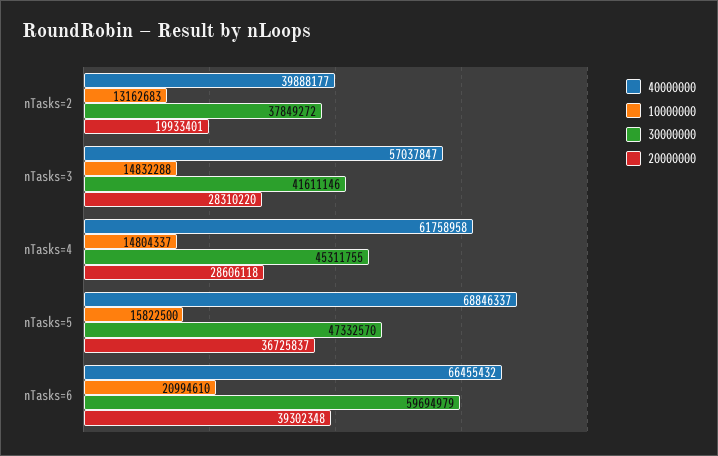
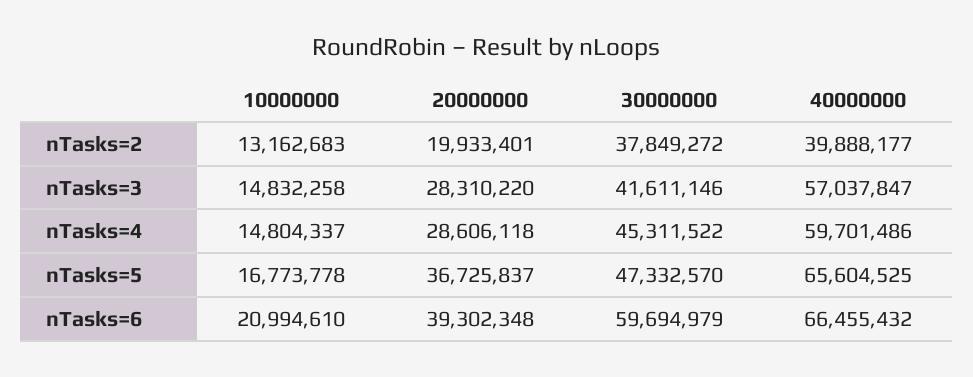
10000000, nTasks=3: 14832288 -> 14832258
40000000, nTasks=4: 61758958 -> 59701486
30000000, nTasks=4: 45311755 -> 45311522
40000000, nTasks=5: 68846337 -> 65604525
10000000, nTasks=5: 15822500 -> 16773778

